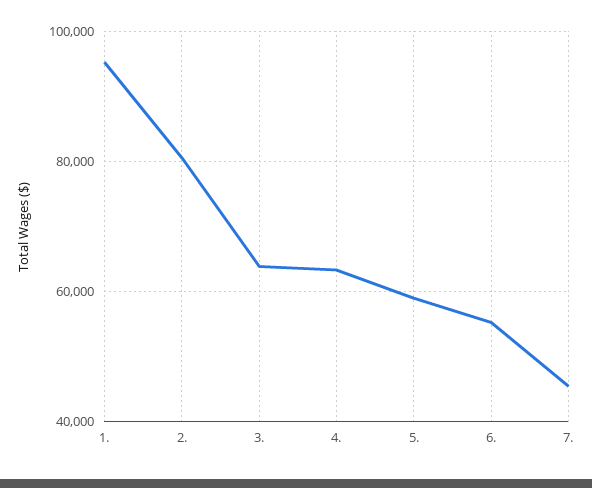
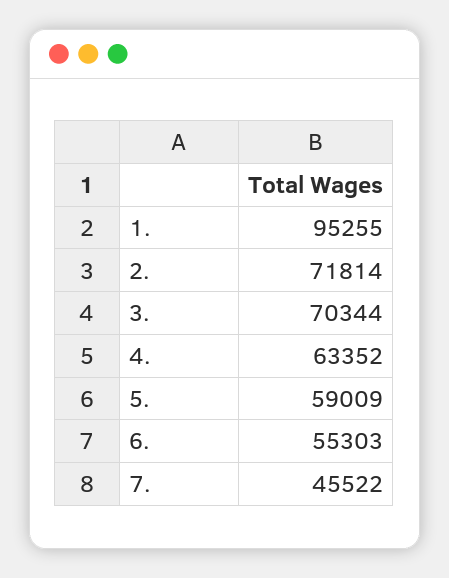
2.: 80000 -> 71814
3.: 64000 -> 70344

